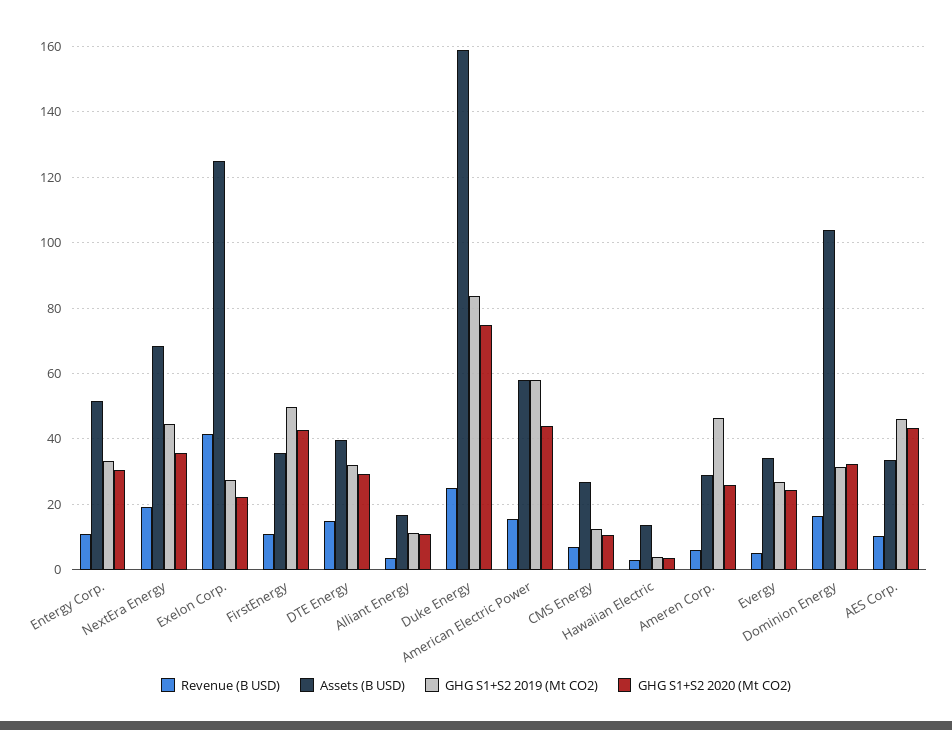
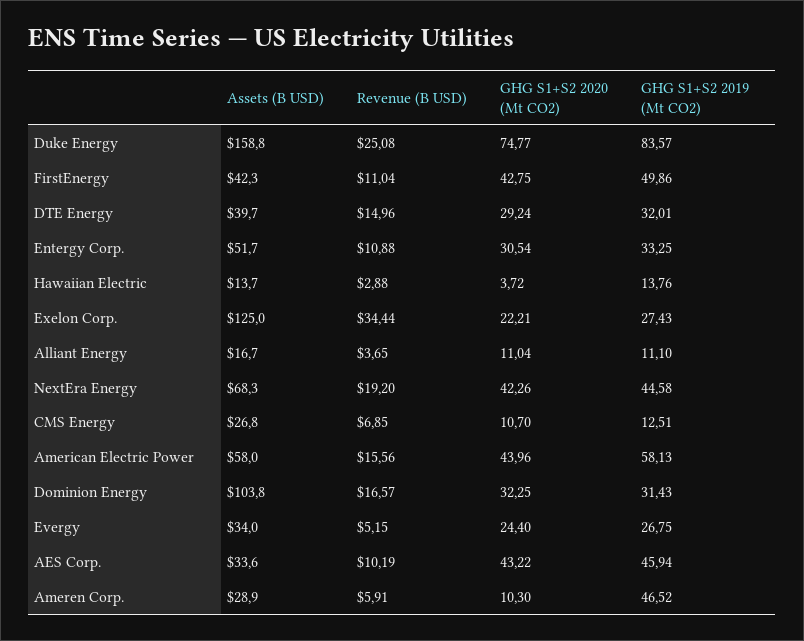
GHG S1+S2 2020 (Mt CO2), NextEra Energy: 36 -> 42.26
Revenue (B USD), Exelon Corp.: 42 -> 34.44
Assets (B USD), FirstEnergy: 36 -> 42.3
GHG S1+S2 2019 (Mt CO2), Hawaiian Electric: 4 -> 13.76
GHG S1+S2 2020 (Mt CO2), Ameren Corp.: 26 -> 10.3

